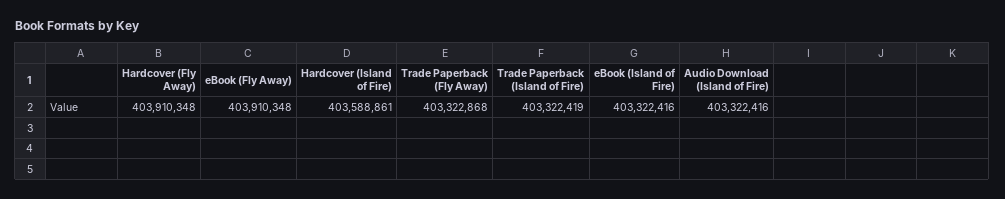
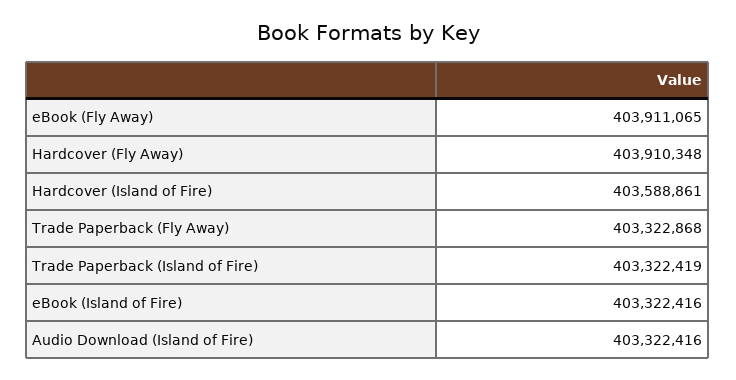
eBook (Fly Away): 403910348 -> 403911065

